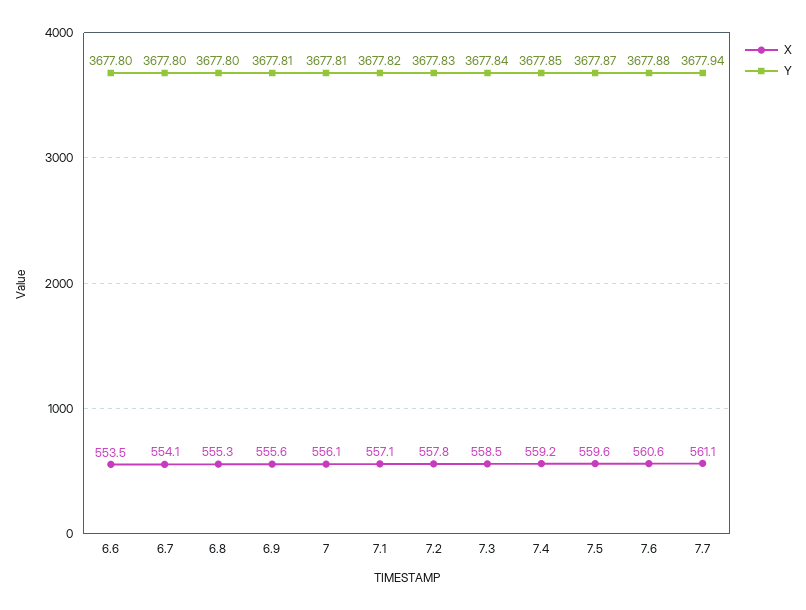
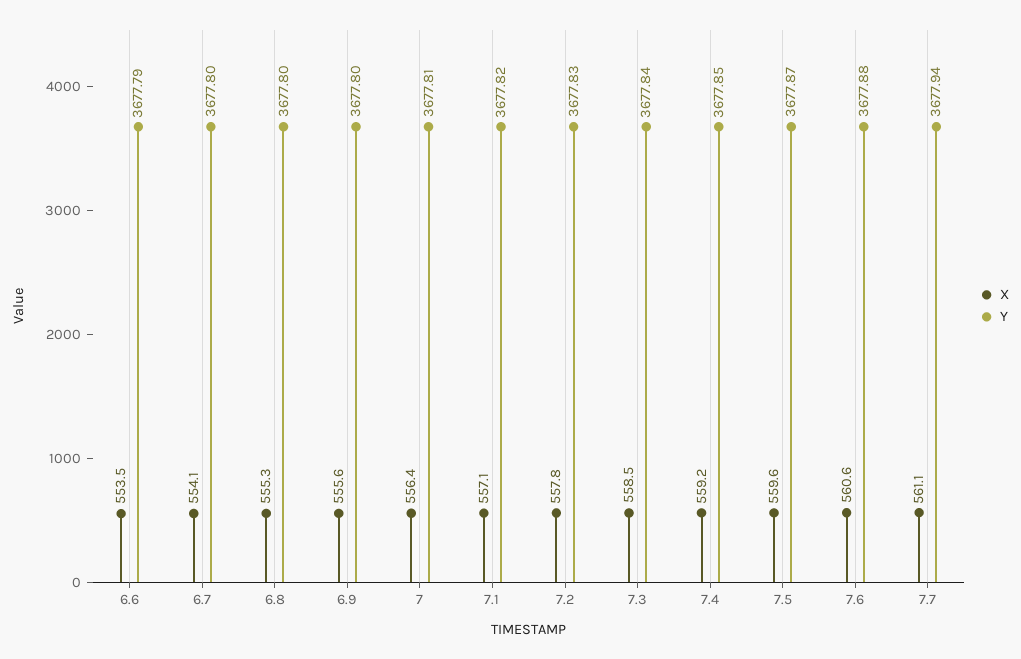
Y, 6.6: 3677.8 -> 3677.79
Y, 6.9: 3677.81 -> 3677.8
X, 7: 556.1 -> 556.4

